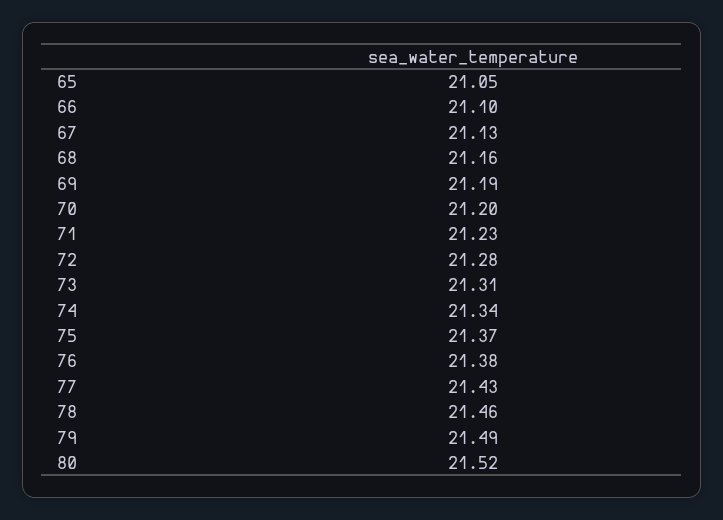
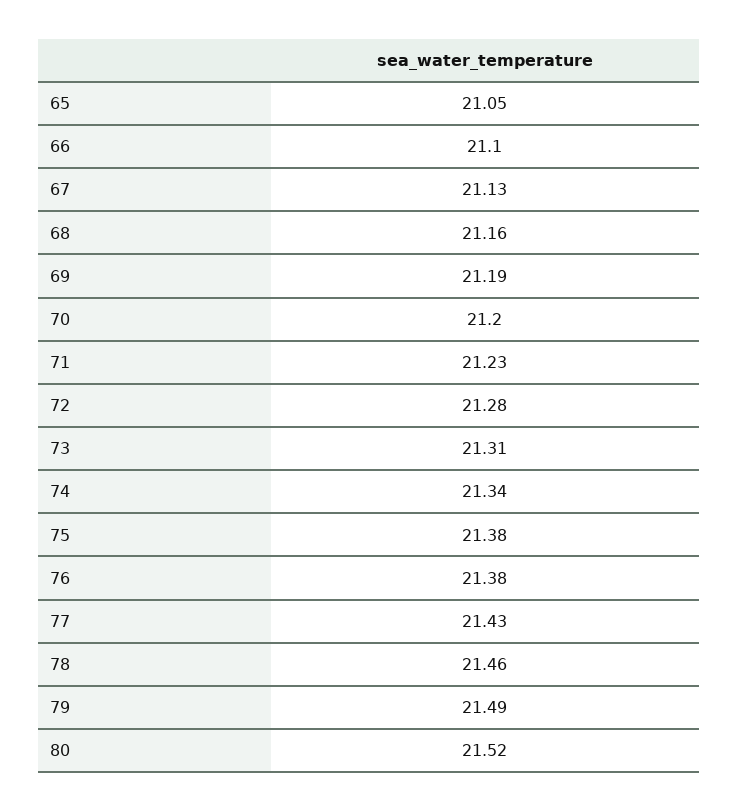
75: 21.37 -> 21.38

